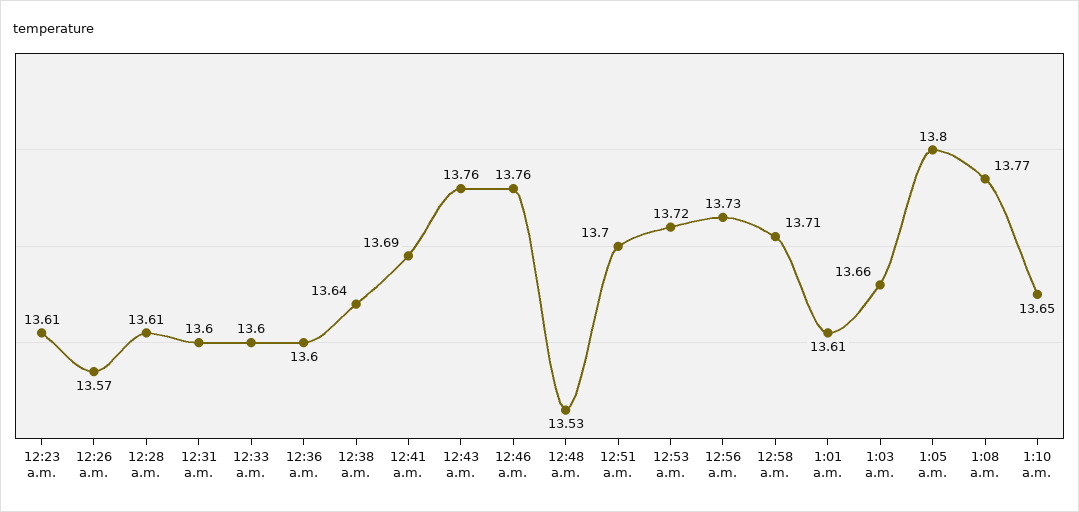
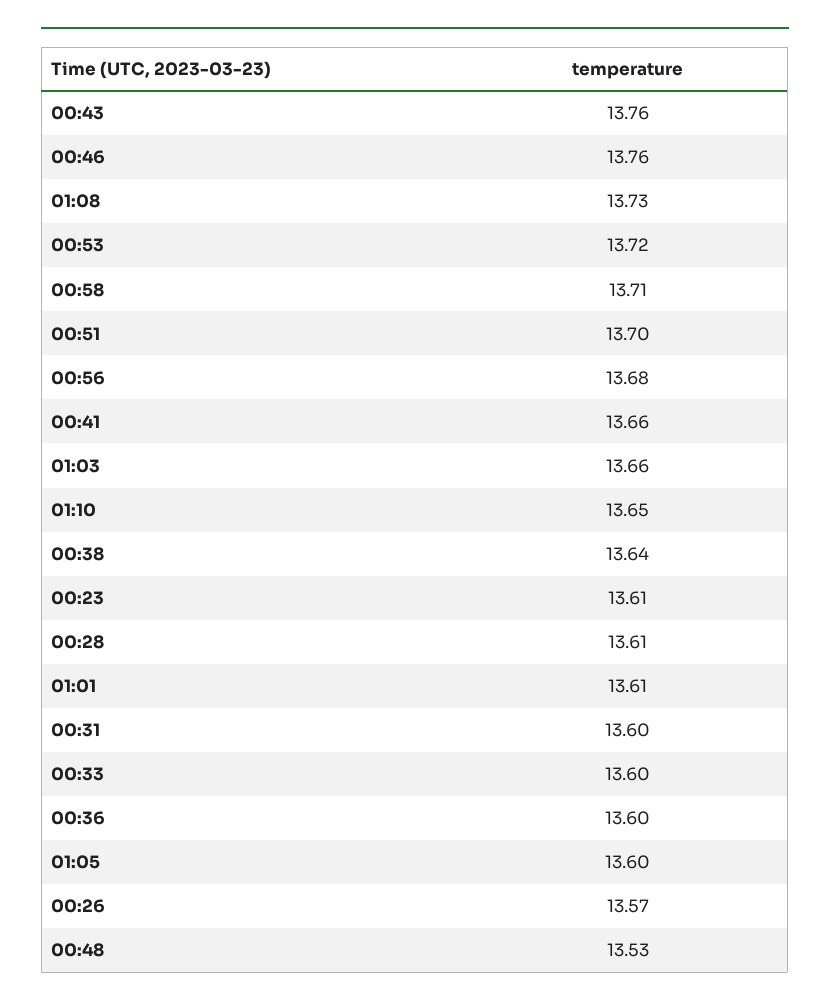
12:41 a.m.: 13.69 -> 13.66
12:56 a.m.: 13.73 -> 13.68
1:05 a.m.: 13.8 -> 13.6
1:08 a.m.: 13.77 -> 13.73

